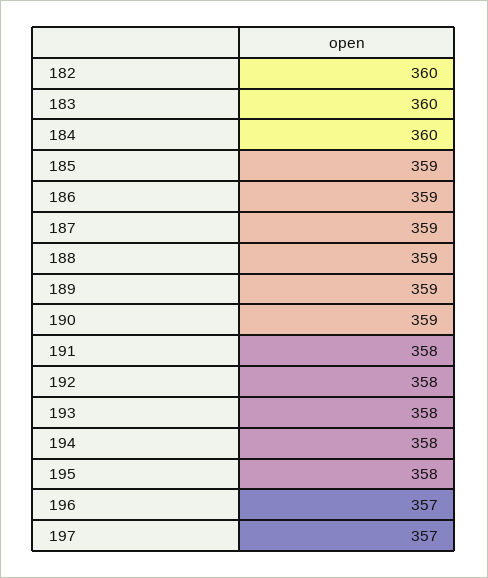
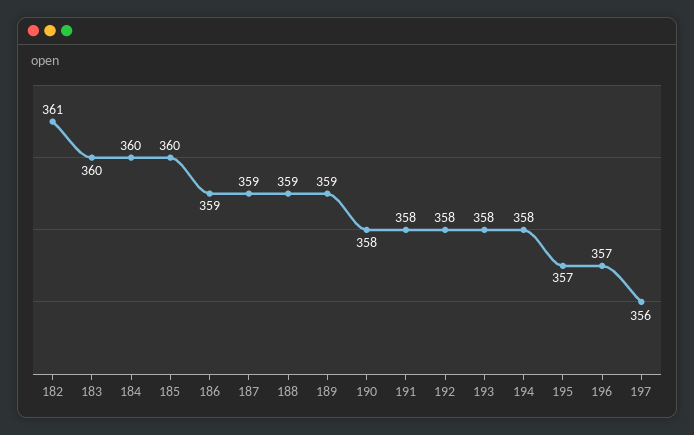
182: 360 -> 361
185: 359 -> 360
190: 359 -> 358
195: 358 -> 357
197: 357 -> 356

